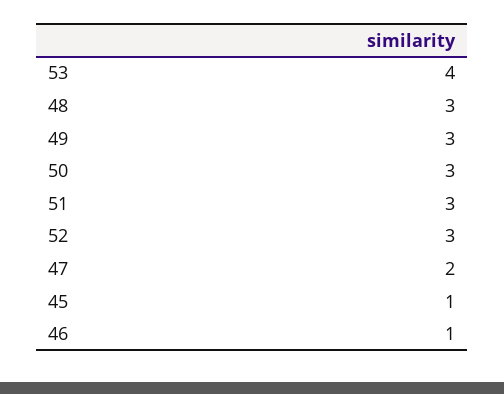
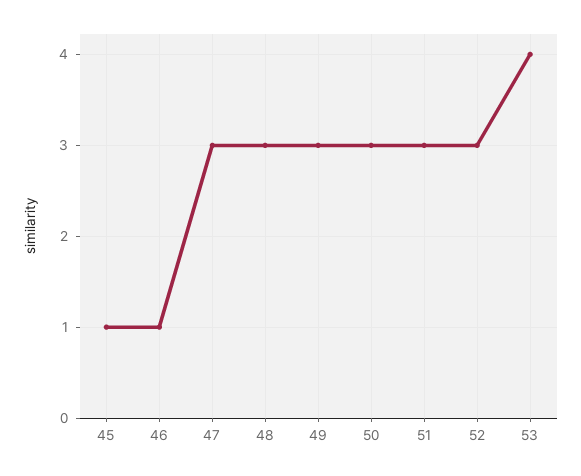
47: 2 -> 3

